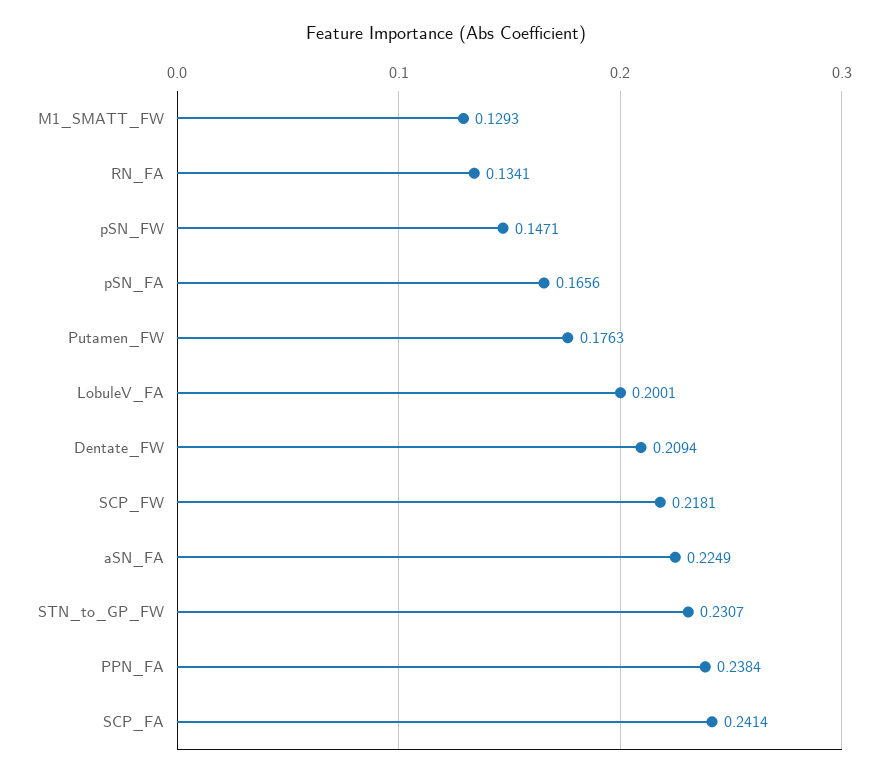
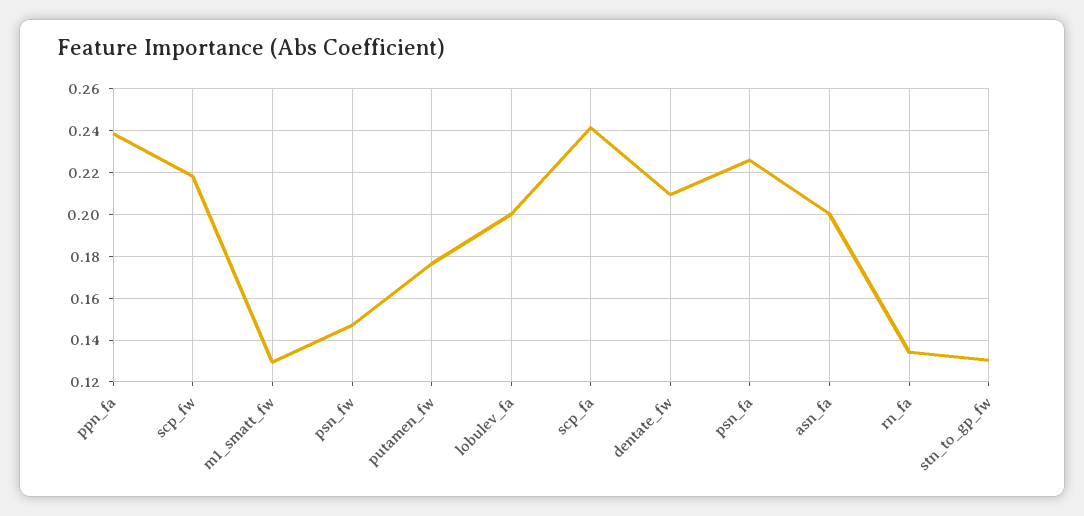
pSN_FA: 0.1656 -> 0.225
aSN_FA: 0.2249 -> 0.2
STN_to_GP_FW: 0.2307 -> 0.13

